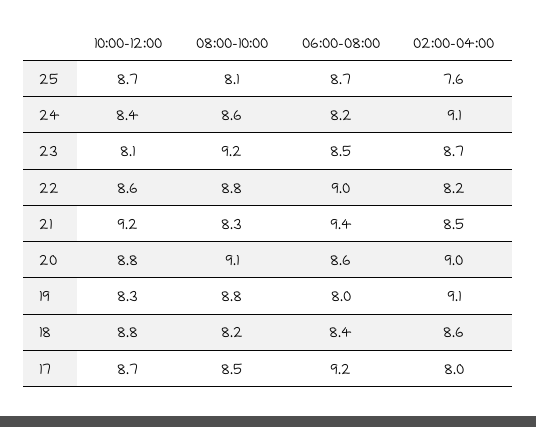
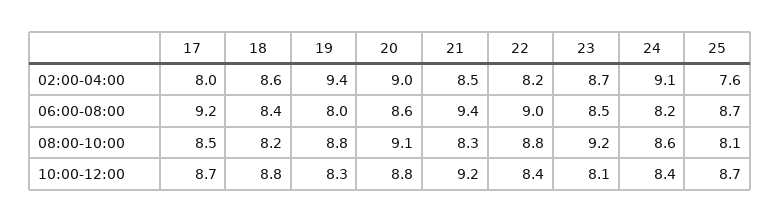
10:00-12:00, 22: 8.6 -> 8.4
02:00-04:00, 19: 9.1 -> 9.4

